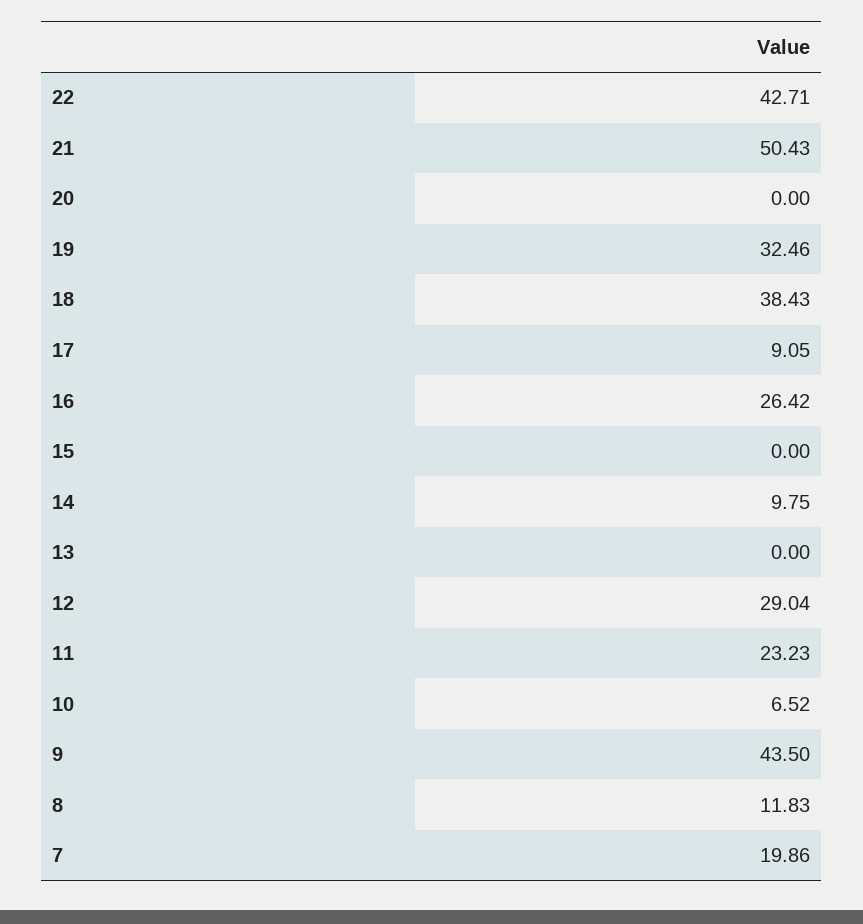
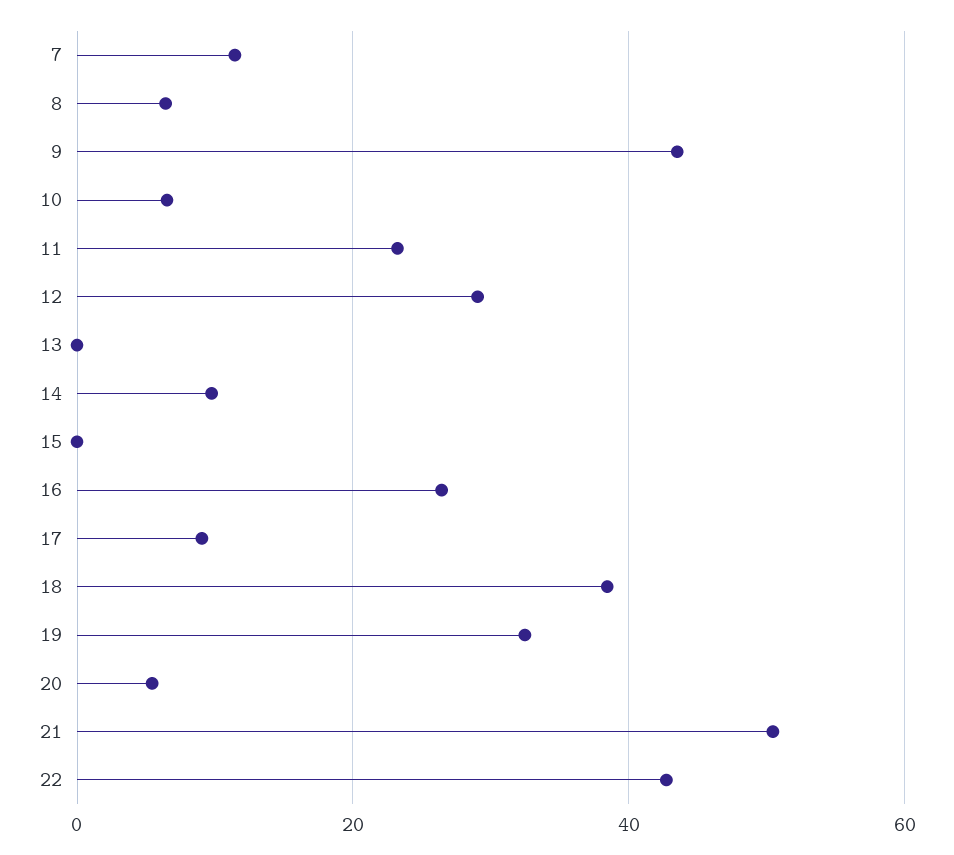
20: 0 -> 6
8: 11.83 -> 6
7: 19.86 -> 12

